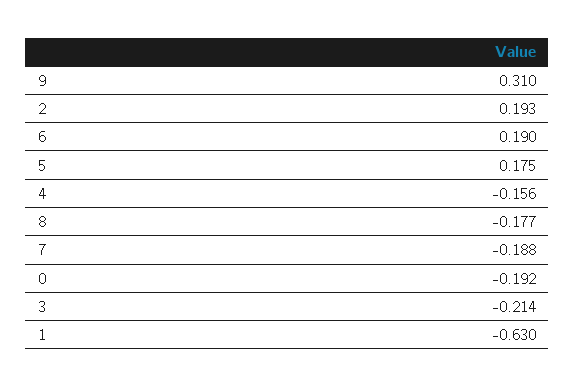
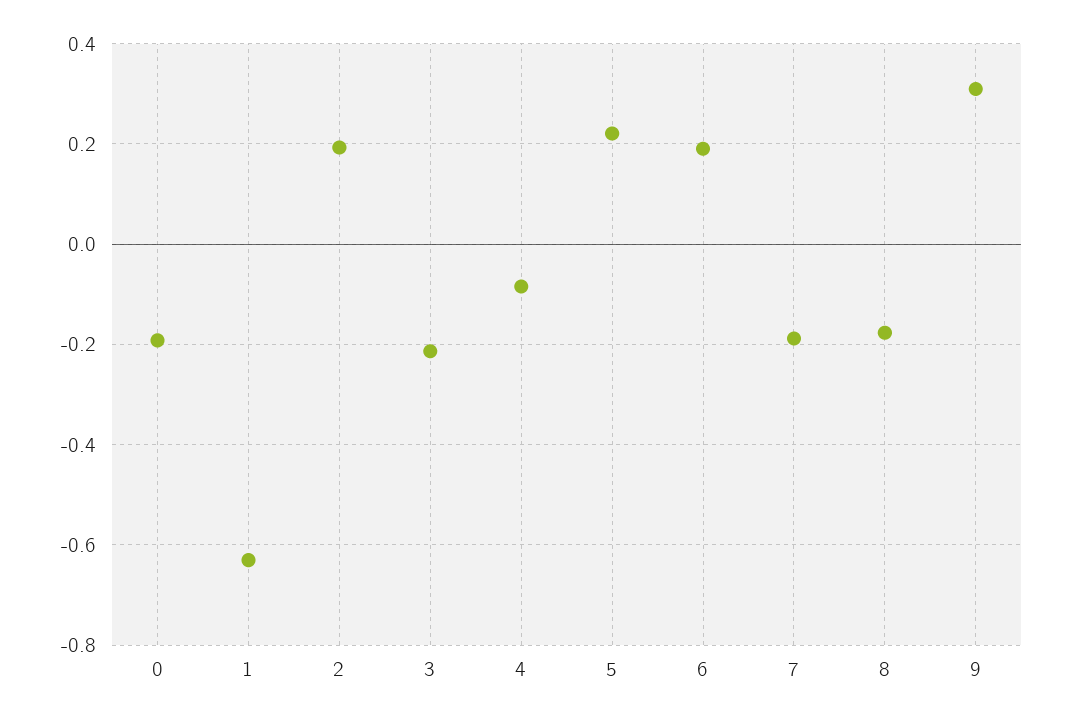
5: 0.175 -> 0.22
4: -0.156 -> -0.08

